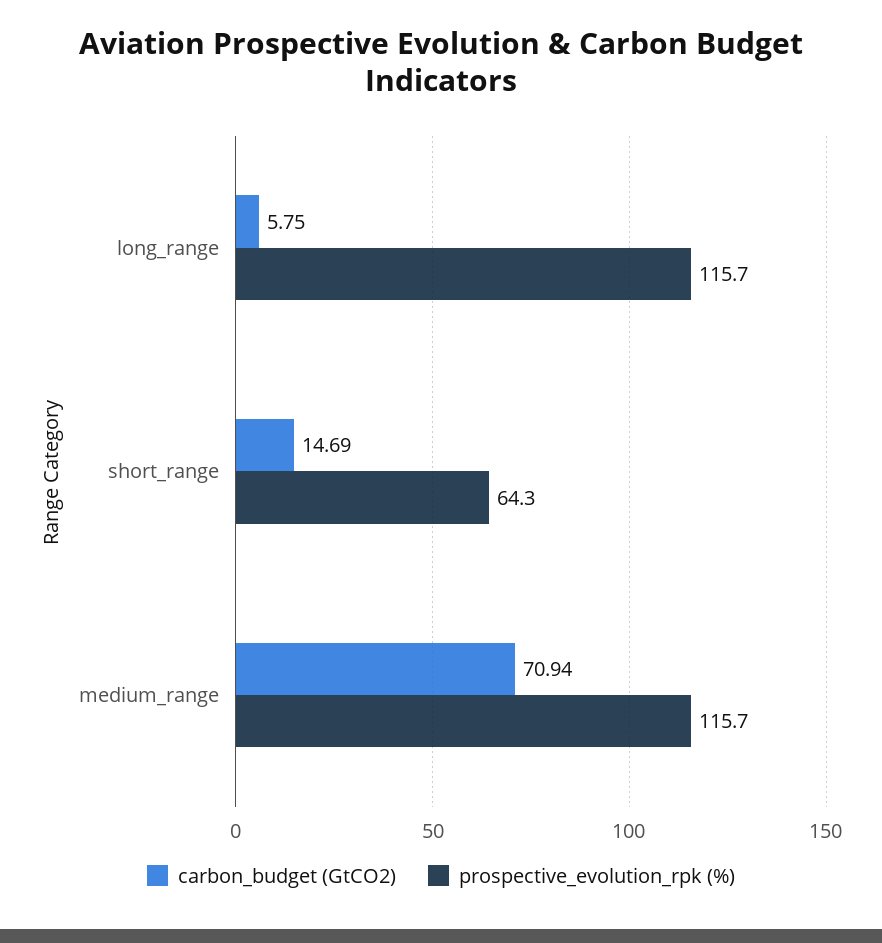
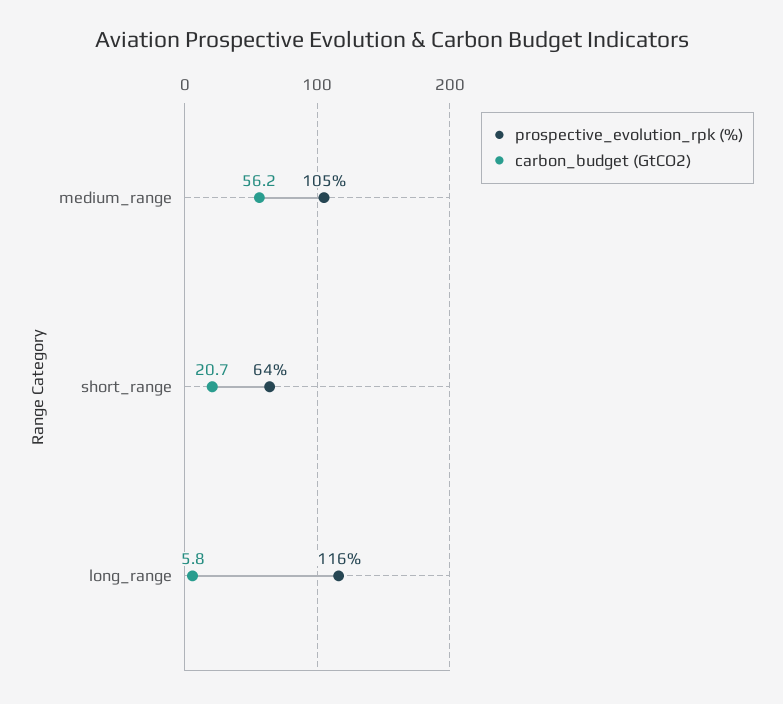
carbon_budget (GtCO2), short_range: 14.69 -> 20.7
carbon_budget (GtCO2), medium_range: 70.94 -> 56.2
prospective_evolution_rpk (%), medium_range: 115.7 -> 105

